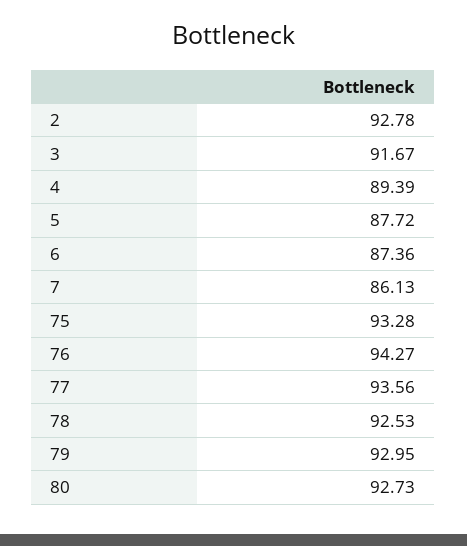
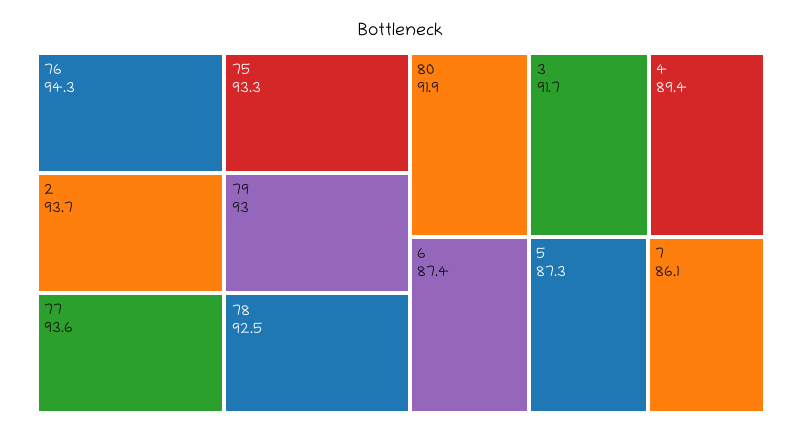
2: 92.78 -> 93.7
5: 87.72 -> 87.3
80: 92.73 -> 91.9

